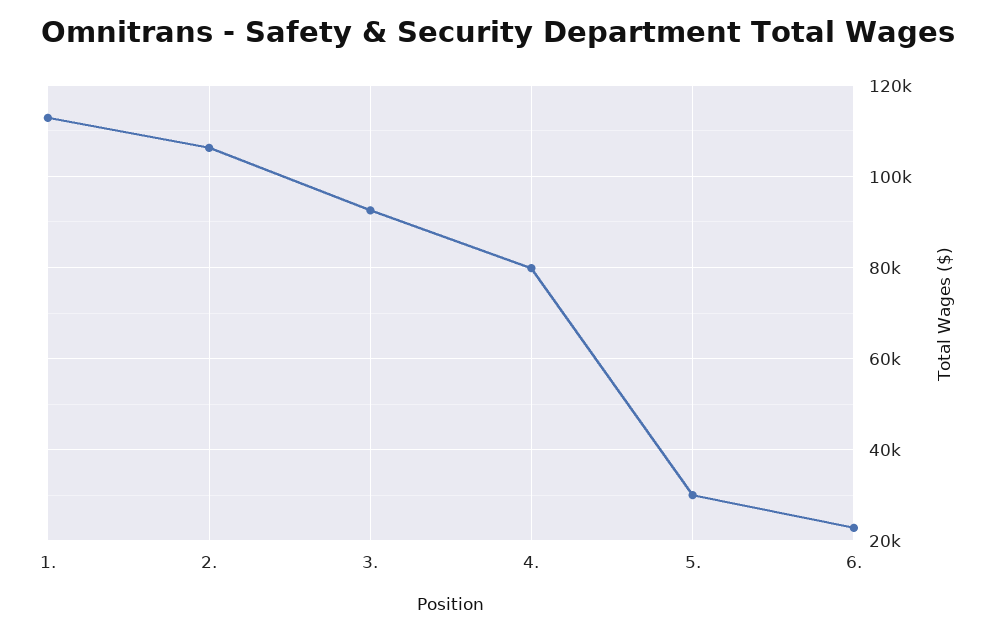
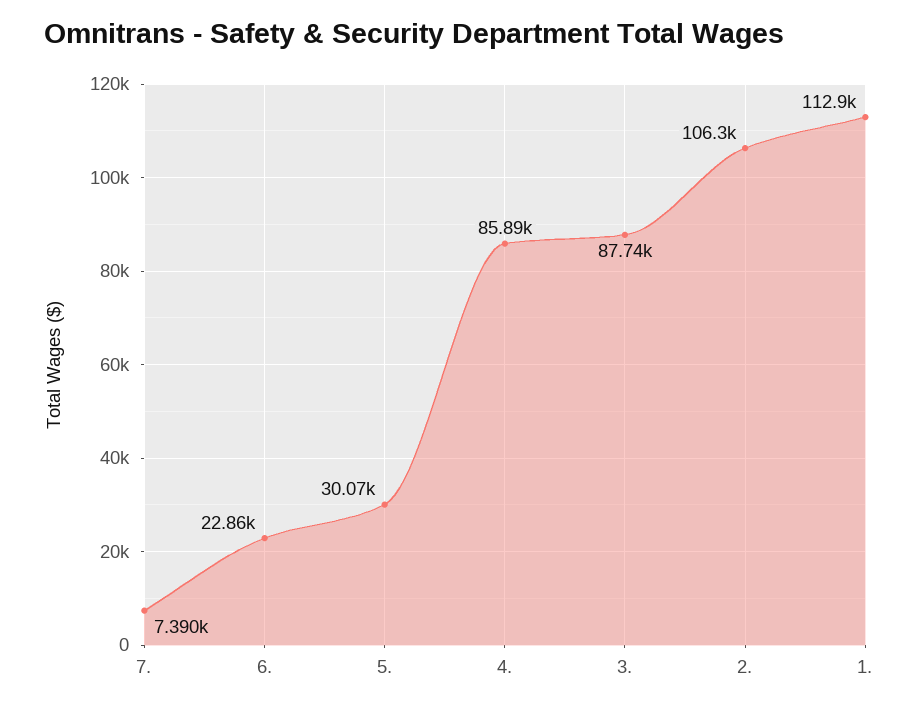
3.: 92000 -> 87740
4.: 80000 -> 85890
7.: none -> 7390

